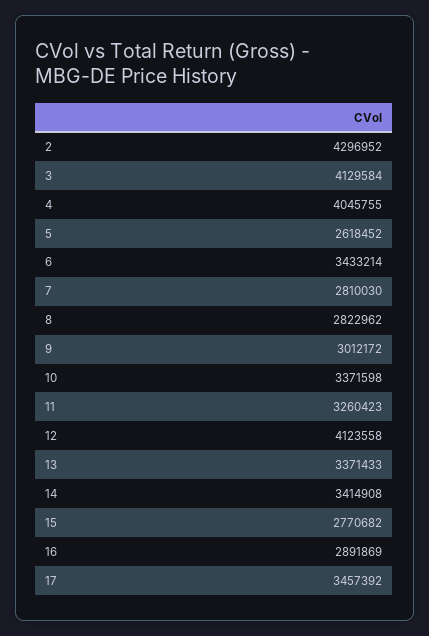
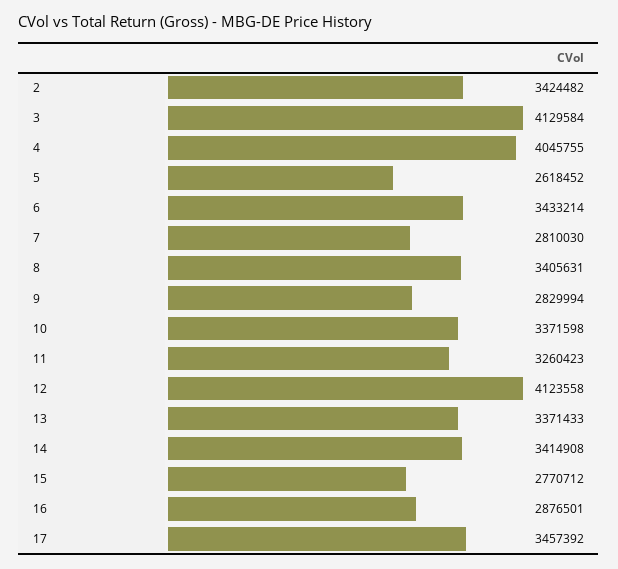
2: 4296952 -> 3424482
8: 2822962 -> 3405631
9: 3012172 -> 2829994
15: 2770682 -> 2770712
16: 2891869 -> 2876501

